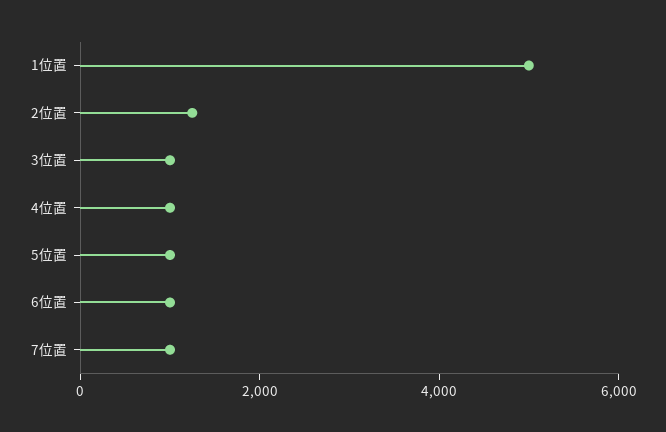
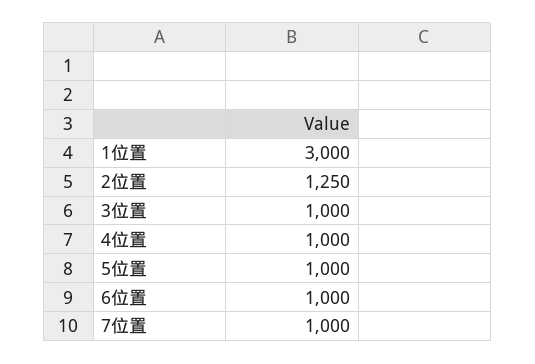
1位置: 5000 -> 3000

